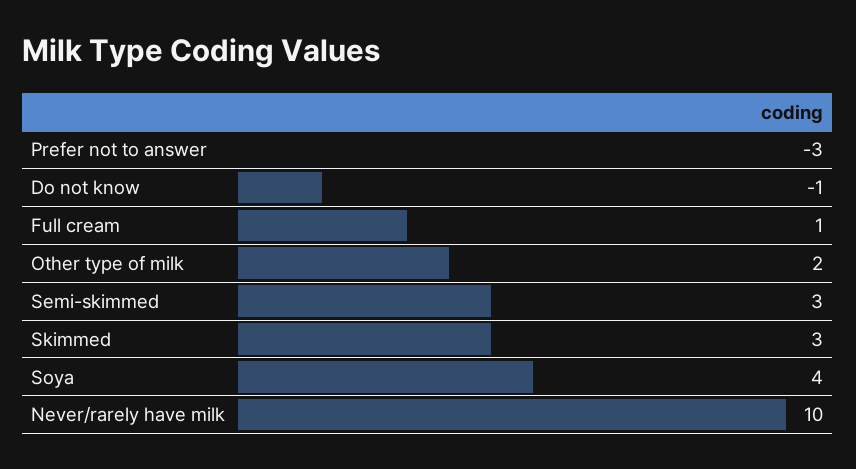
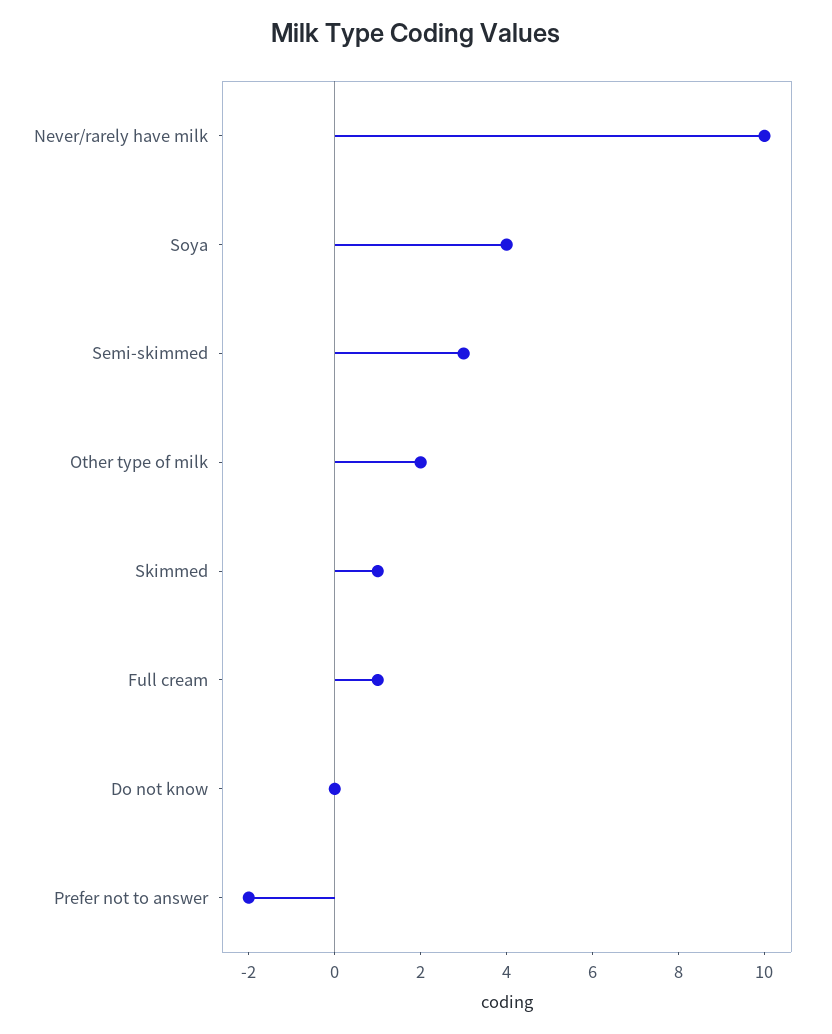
Prefer not to answer: -3 -> -2
Do not know: -1 -> 0
Skimmed: 3 -> 1

